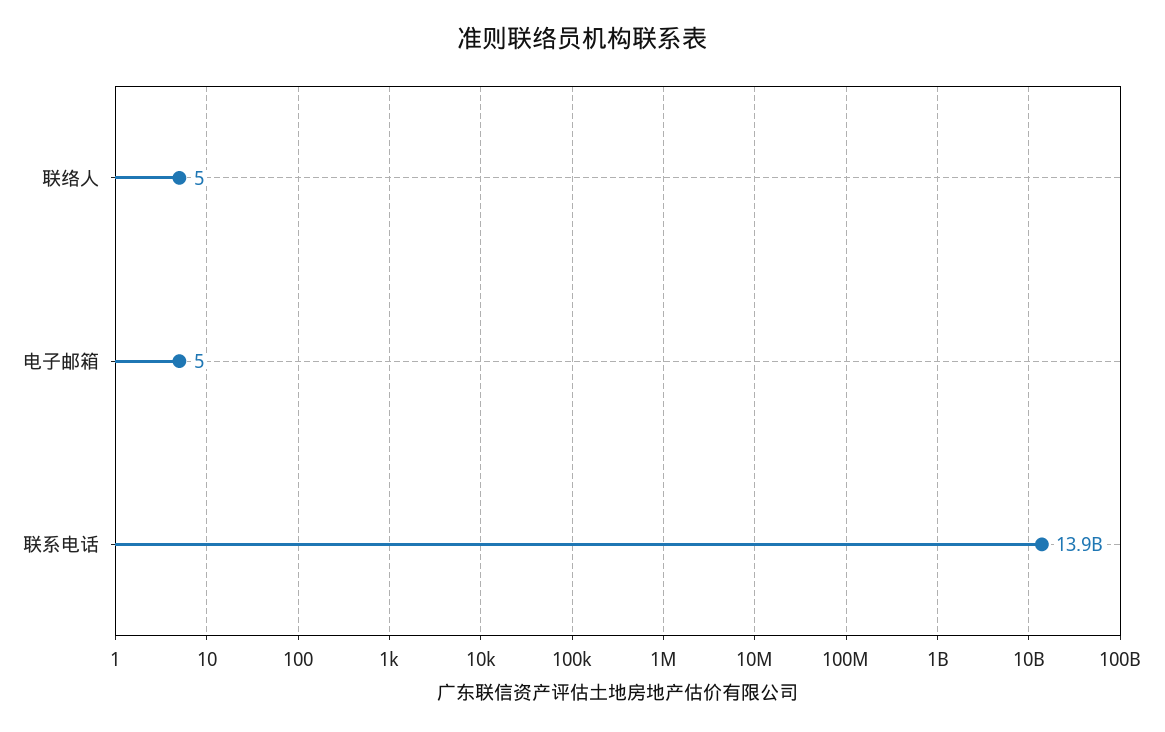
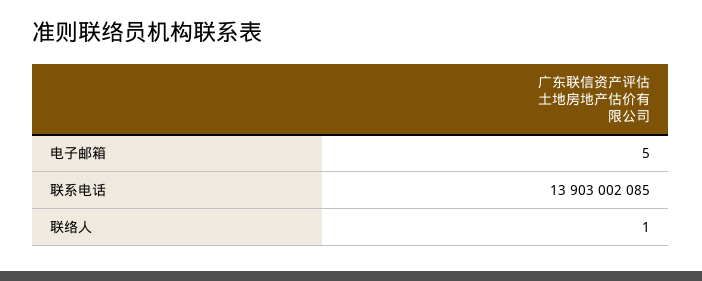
联络人: 5 -> 1

